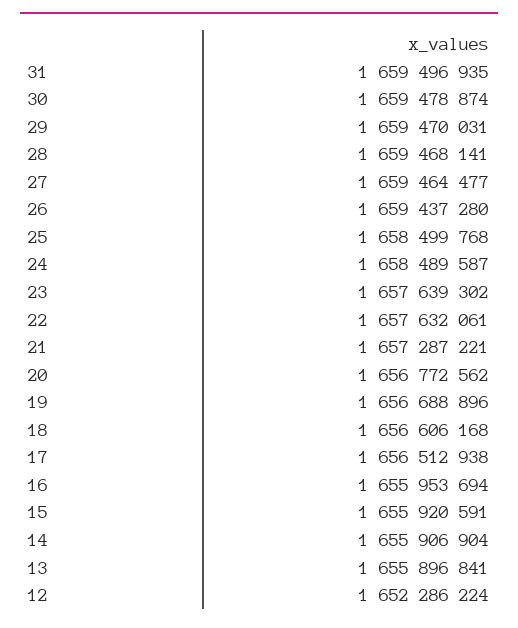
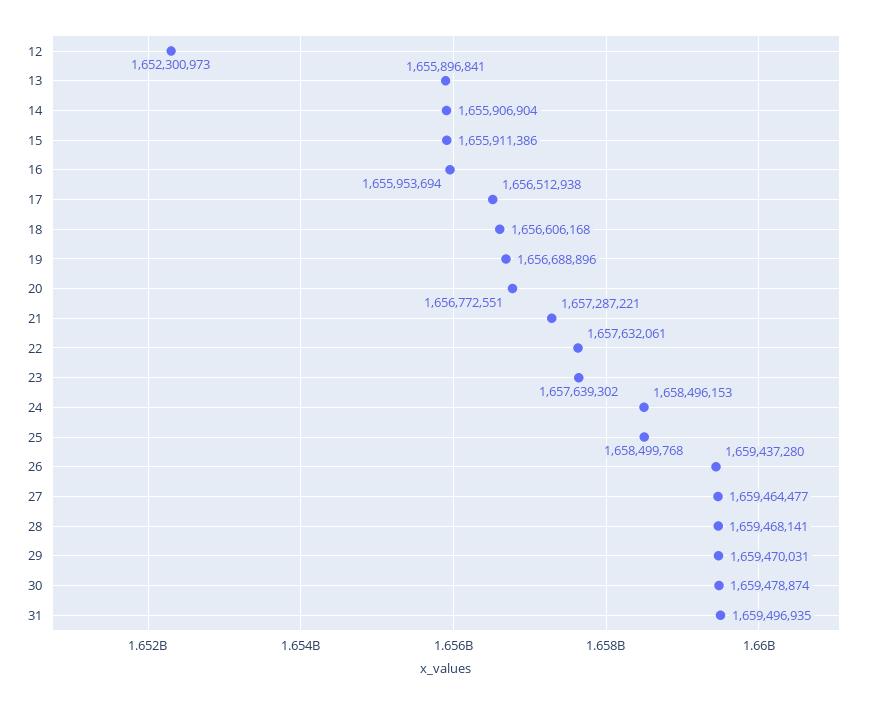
24: 1658489587 -> 1658496153
20: 1656772562 -> 1656772551
15: 1655920591 -> 1655911386
12: 1652286224 -> 1652300973

